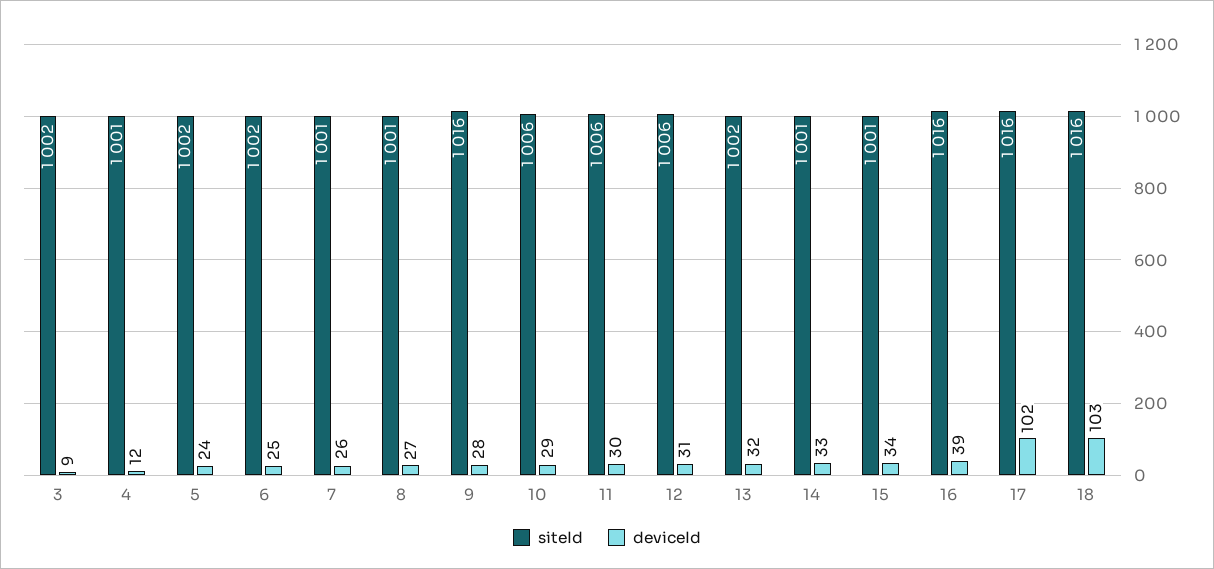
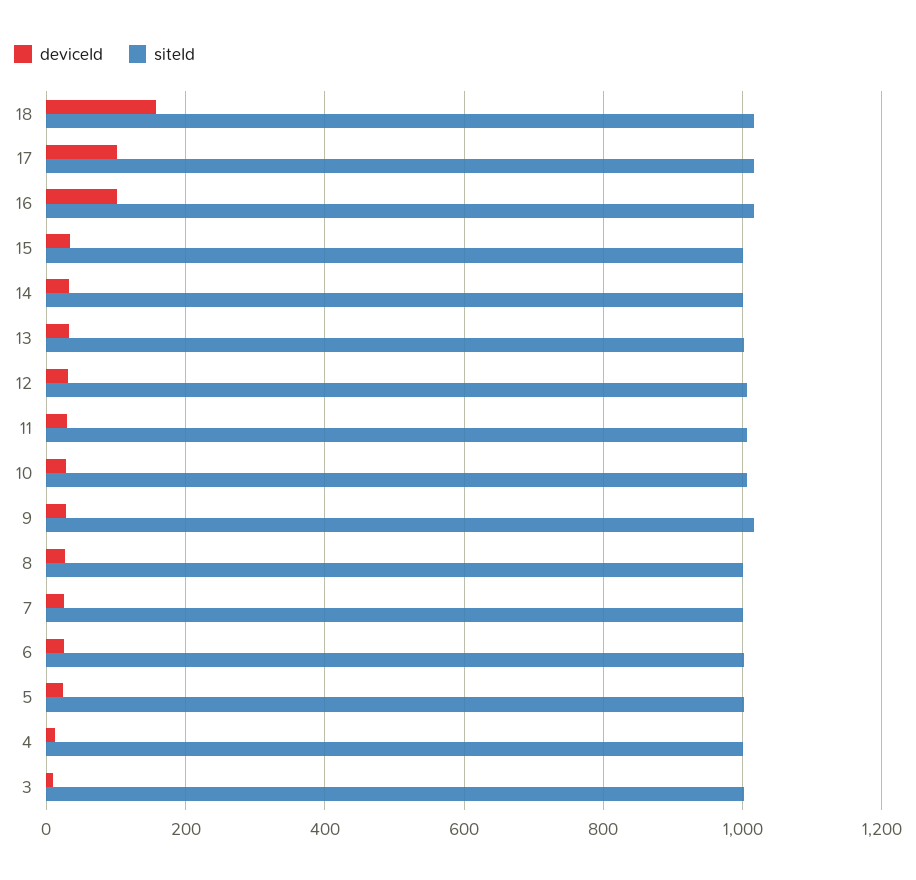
deviceId, 16: 39 -> 100
deviceId, 18: 103 -> 160

